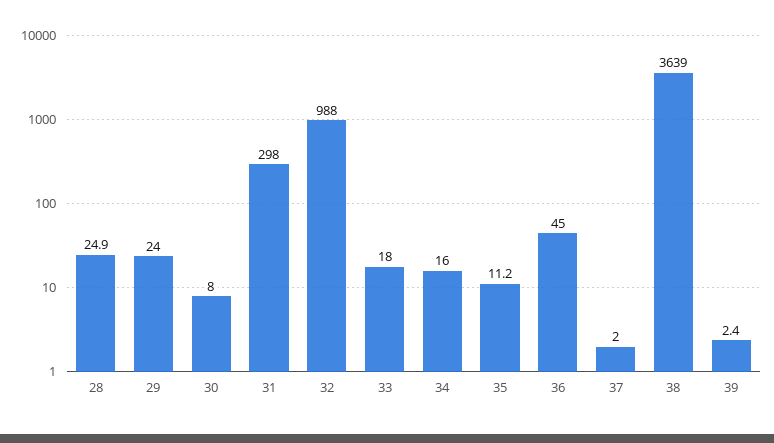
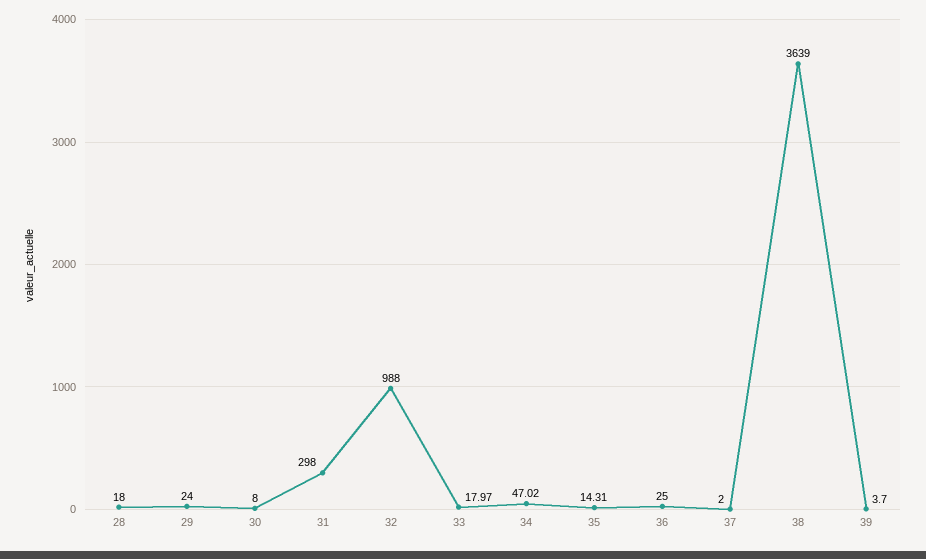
28: 24.9 -> 18
34: 16 -> 47.02
35: 11.2 -> 14.31
36: 45 -> 25
39: 2.4 -> 3.7

